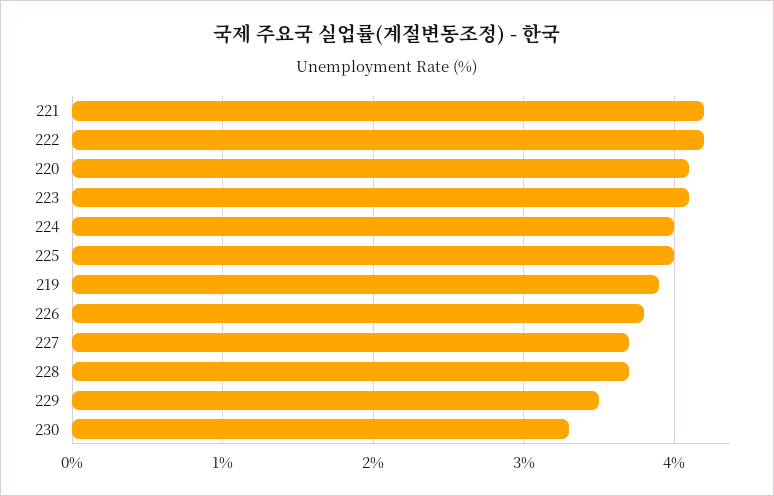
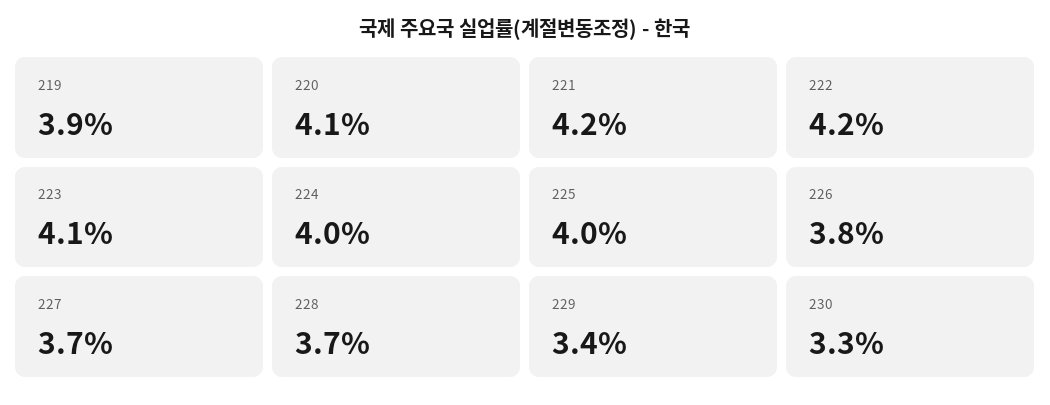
229: 3.5 -> 3.4

